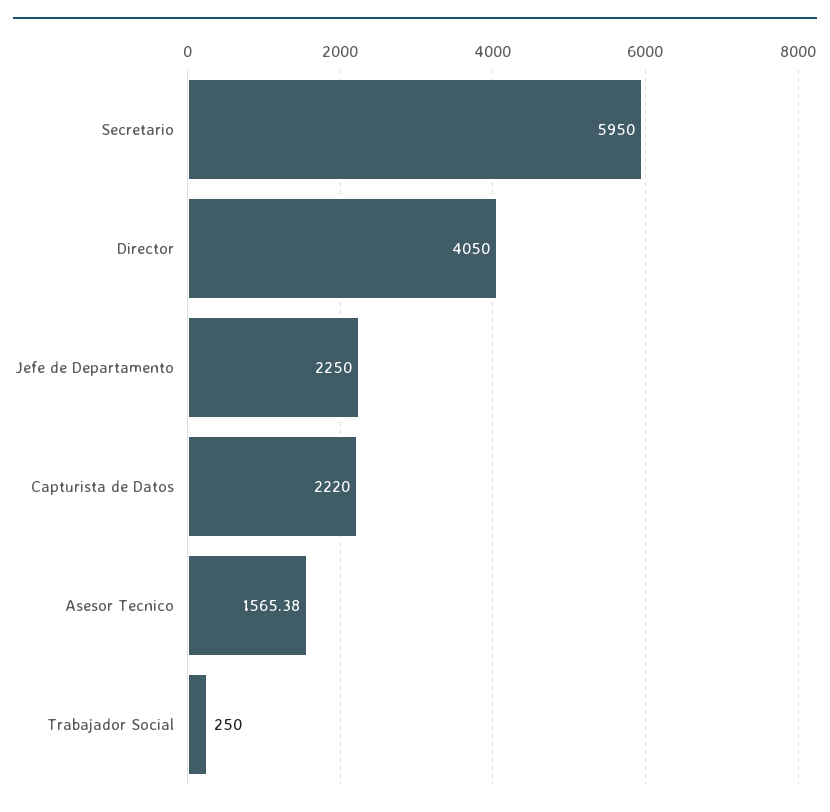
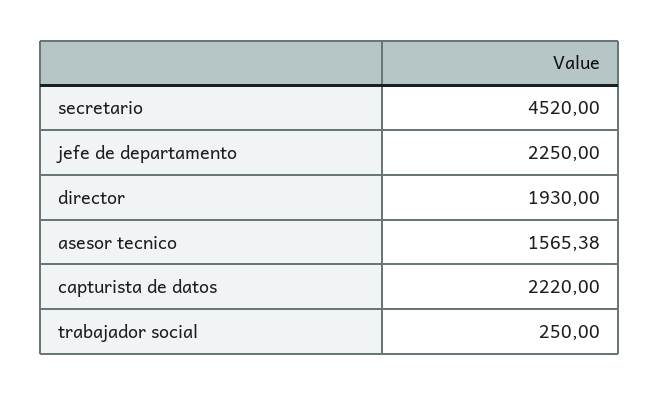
Secretario: 5950 -> 4520
Director: 4050 -> 1930

